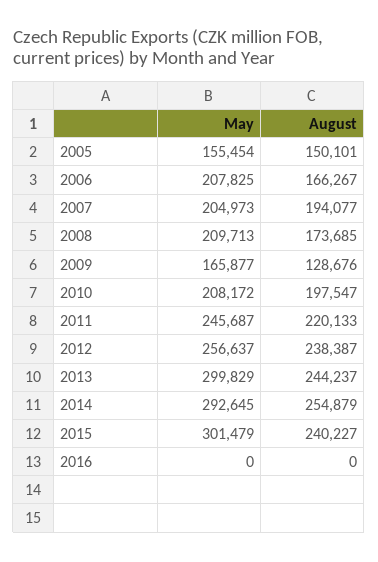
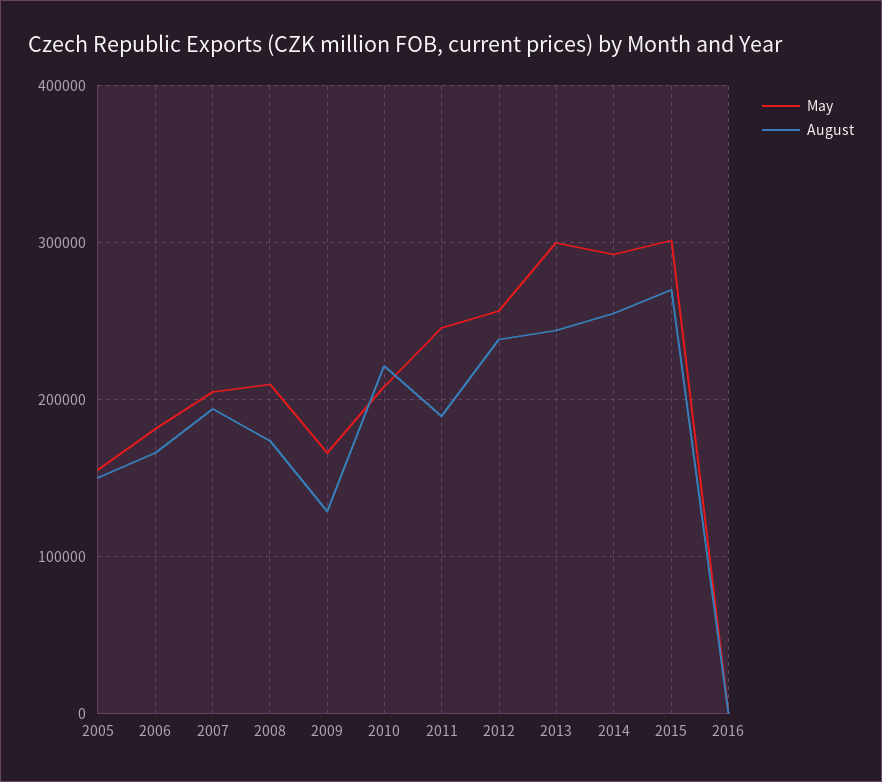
May, 2006: 207825 -> 180000
August, 2010: 197547 -> 220000
August, 2011: 220133 -> 190000
August, 2015: 240227 -> 270000

